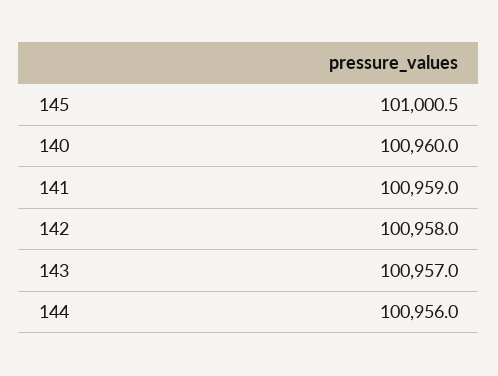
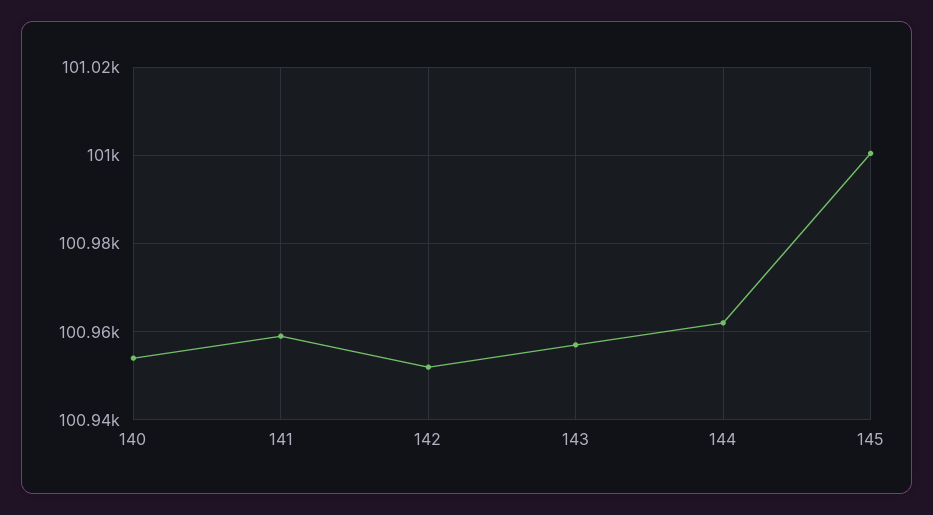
140: 100960 -> 100954
142: 100958 -> 100952
144: 100956 -> 100962

